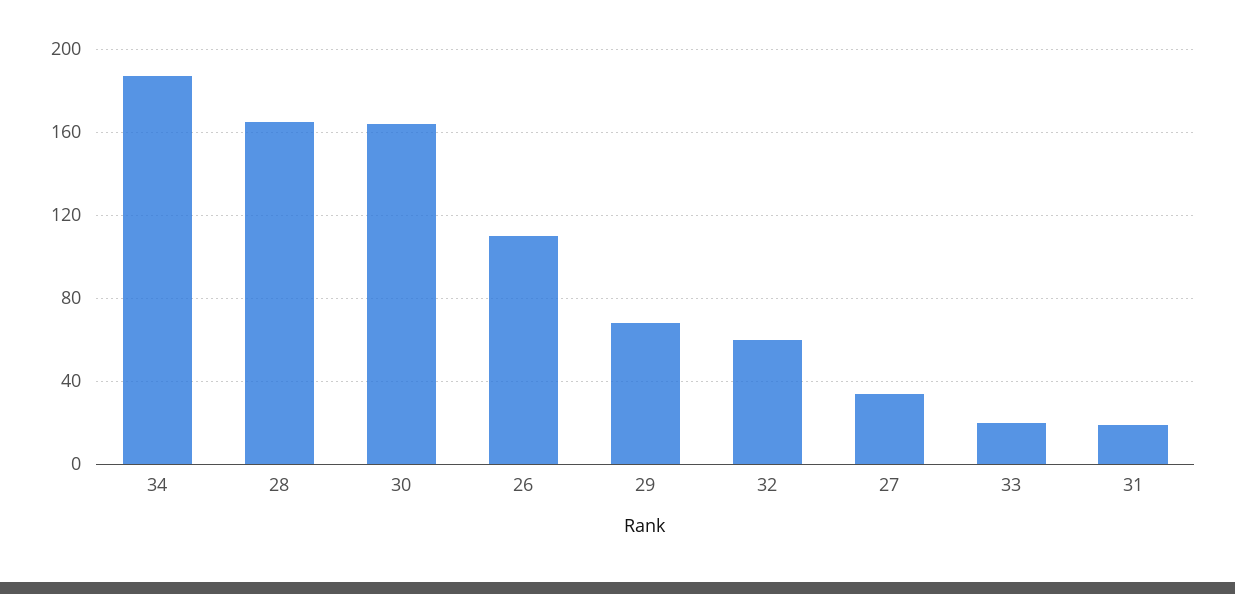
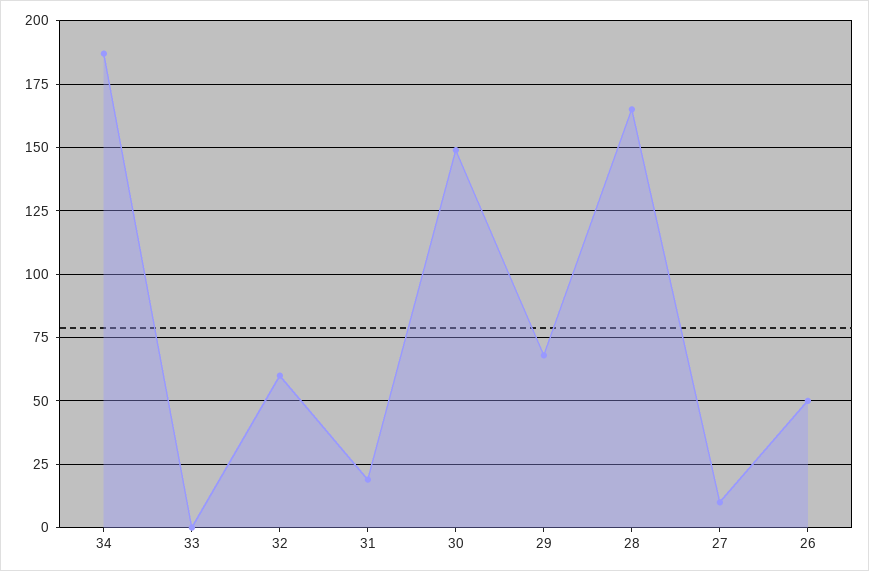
30: 165 -> 150
26: 110 -> 50
27: 35 -> 10
33: 20 -> 0

